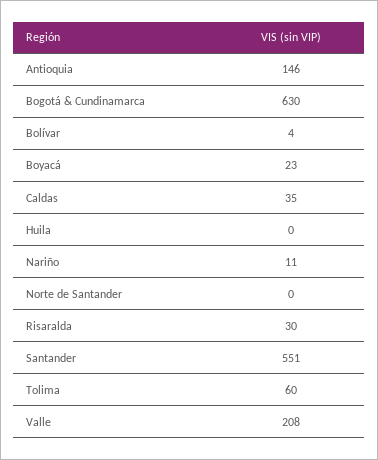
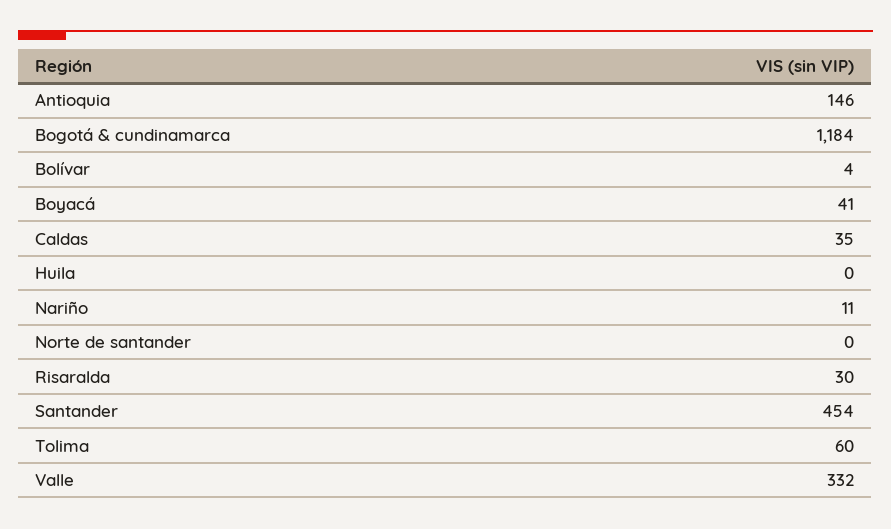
Bogotá & Cundinamarca: 630 -> 1184
Boyacá: 23 -> 41
Santander: 551 -> 454
Valle: 208 -> 332

